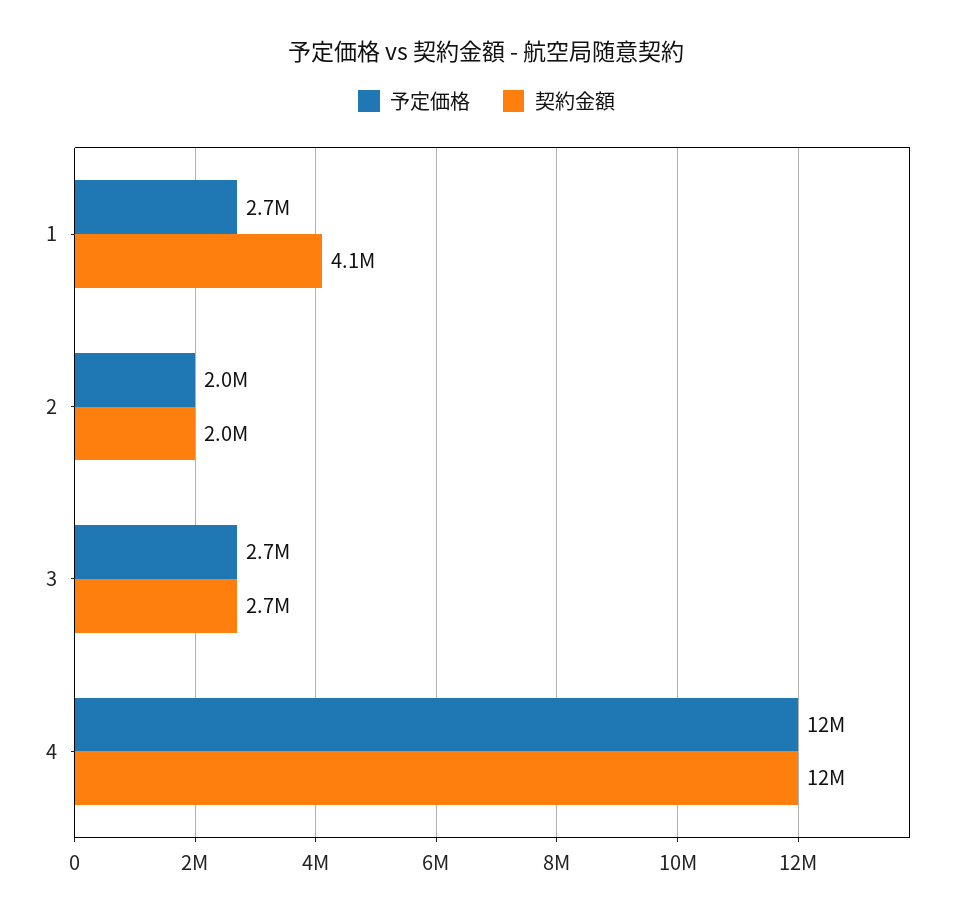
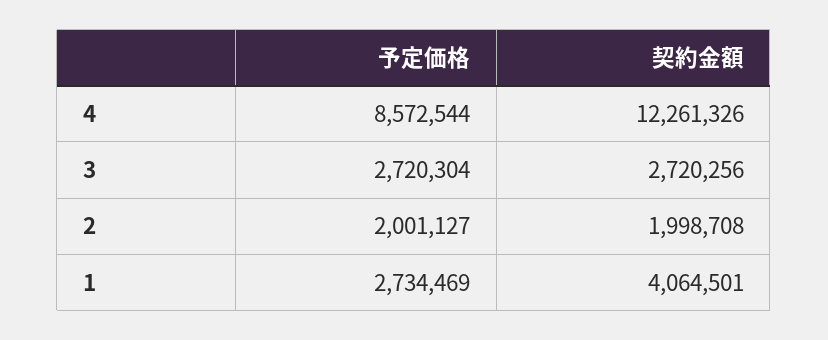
予定価格, 4: 12000000 -> 8572544

